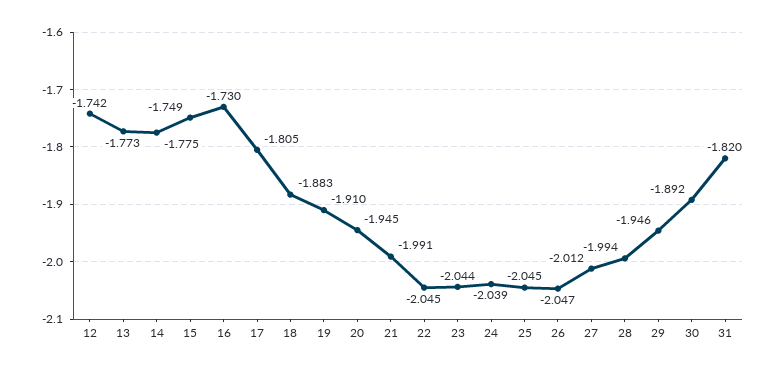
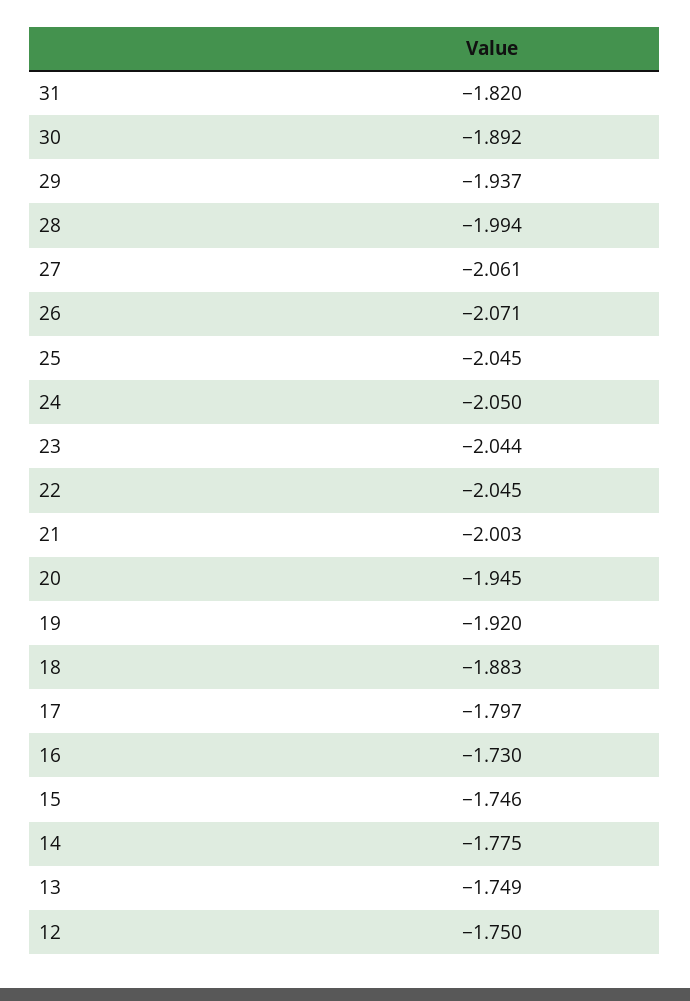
12: -1.742 -> -1.75
13: -1.773 -> -1.749
15: -1.749 -> -1.746
17: -1.805 -> -1.797
19: -1.91 -> -1.92
21: -1.991 -> -2.003
24: -2.039 -> -2.05
26: -2.047 -> -2.071
27: -2.012 -> -2.061
29: -1.946 -> -1.937

